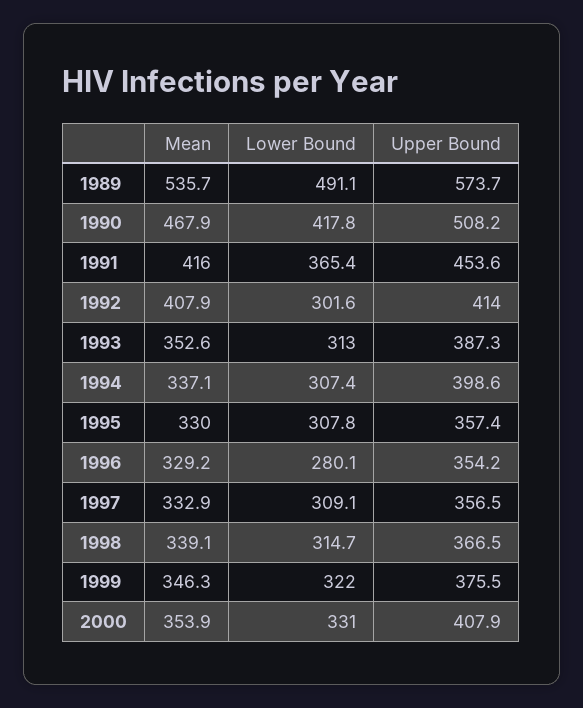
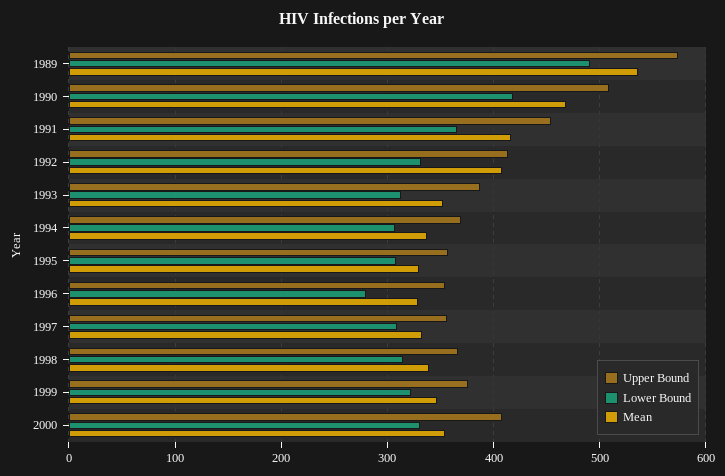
Lower Bound, 1992: 301.6 -> 330
Upper Bound, 1994: 398.6 -> 370

